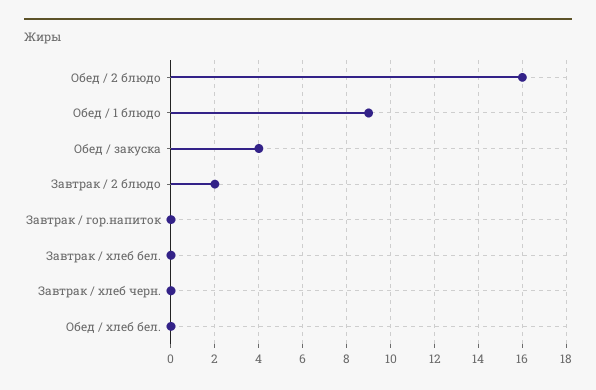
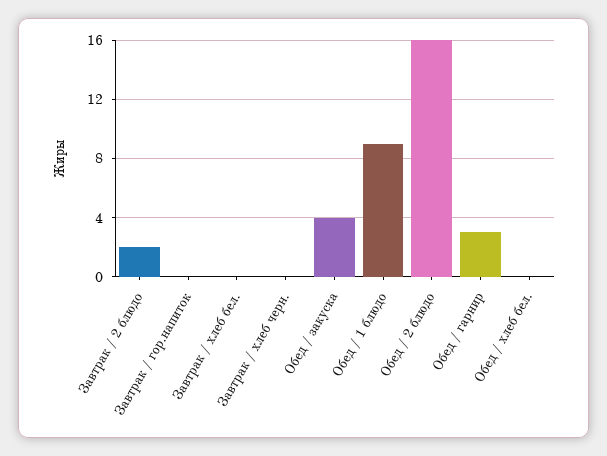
Обед / гарнир: none -> 3

